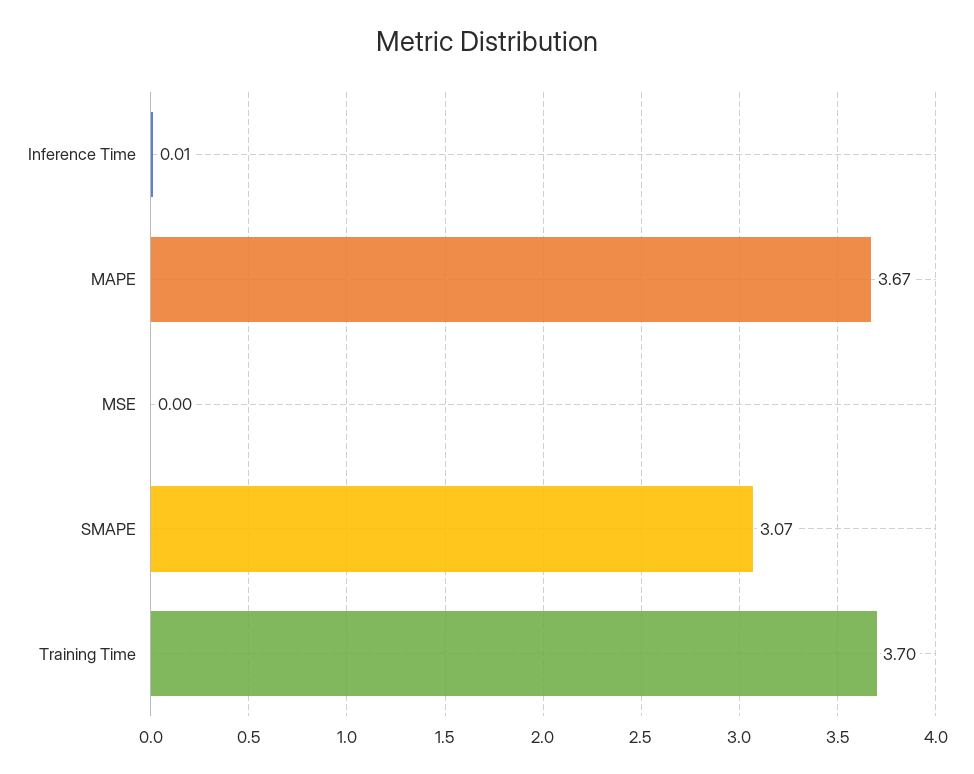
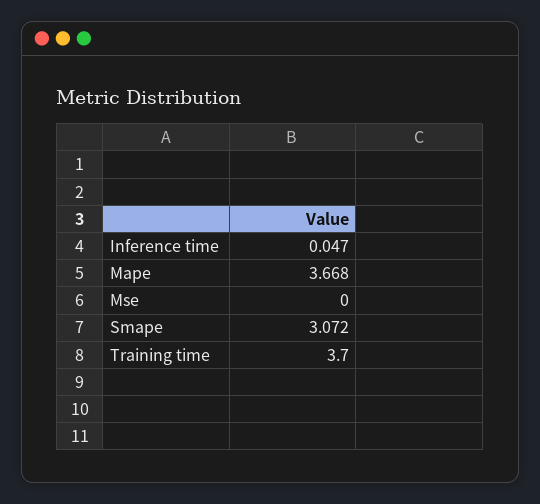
Inference Time: 0.01 -> 0.047

